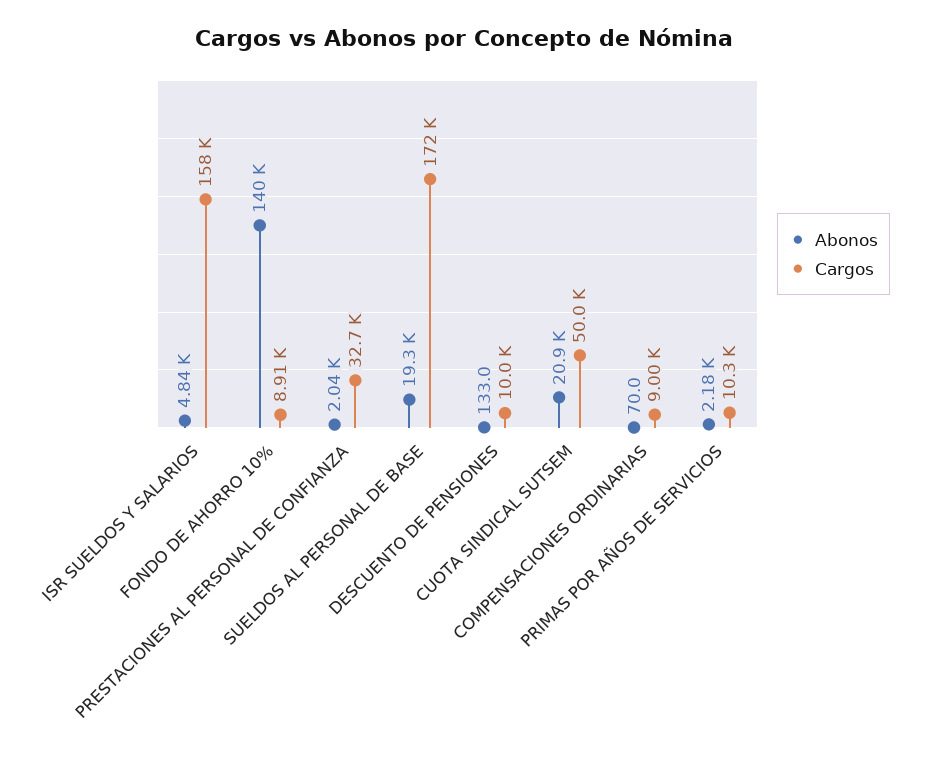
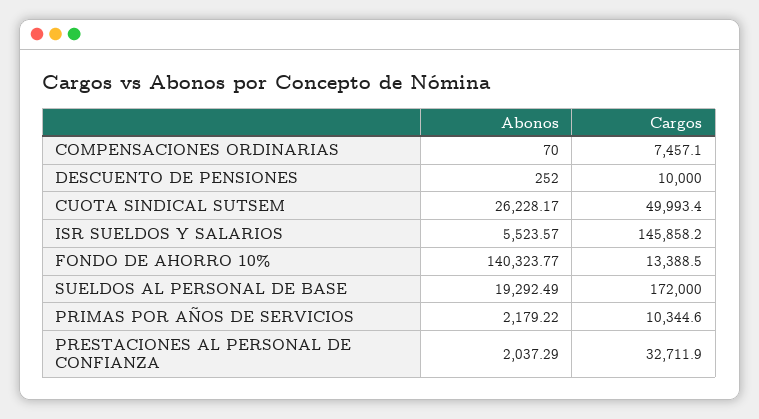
Abonos, ISR SUELDOS Y SALARIOS: 4840 -> 5523.57
Cargos, ISR SUELDOS Y SALARIOS: 158000 -> 145858.2
Cargos, FONDO DE AHORRO 10%: 8910 -> 13388.5
Abonos, DESCUENTO DE PENSIONES: 133 -> 252
Abonos, CUOTA SINDICAL SUTSEM: 20900 -> 26228.17
Cargos, COMPENSACIONES ORDINARIAS: 9000 -> 7457.1

